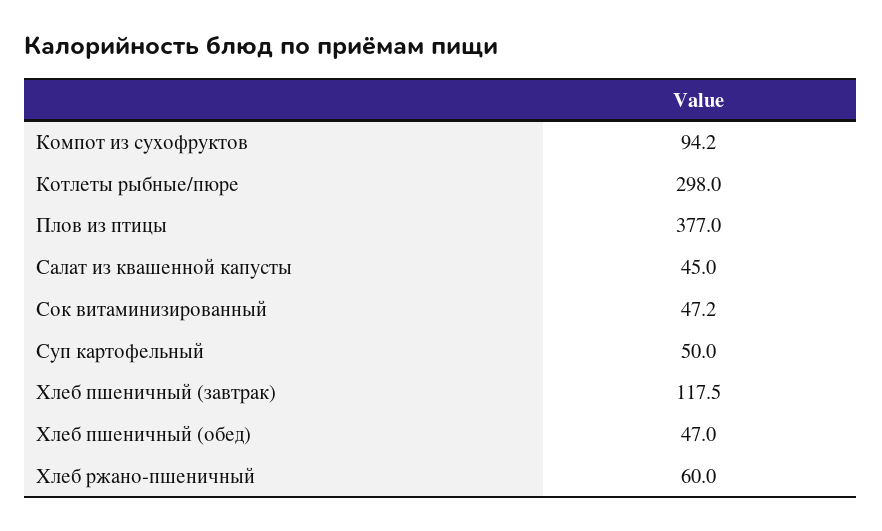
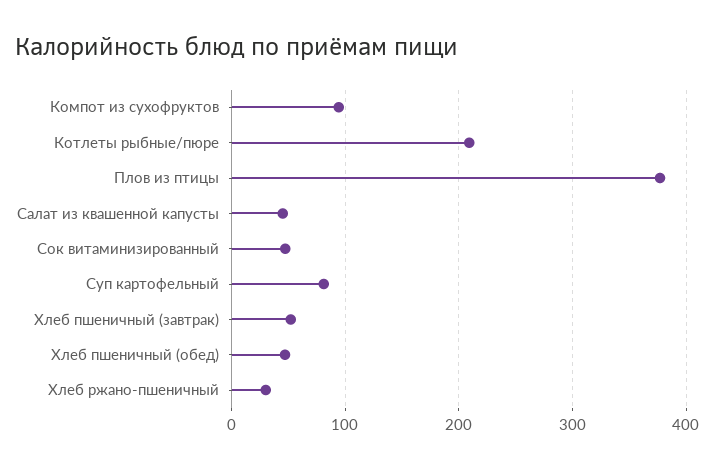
Котлеты рыбные/пюре: 298 -> 210
Суп картофельный: 50 -> 80
Хлеб пшеничный (завтрак): 117.5 -> 50
Хлеб ржано-пшеничный: 60 -> 30

